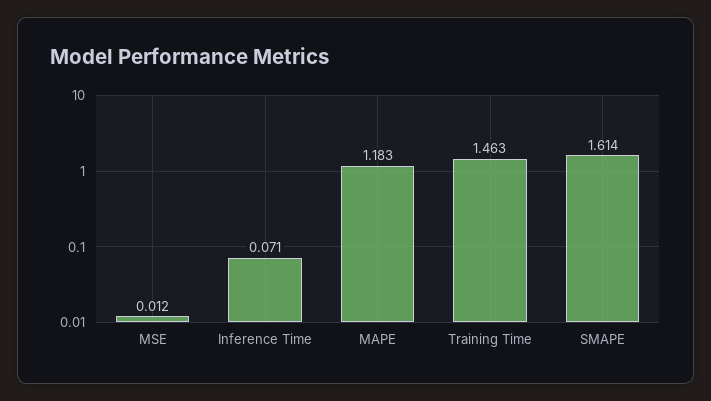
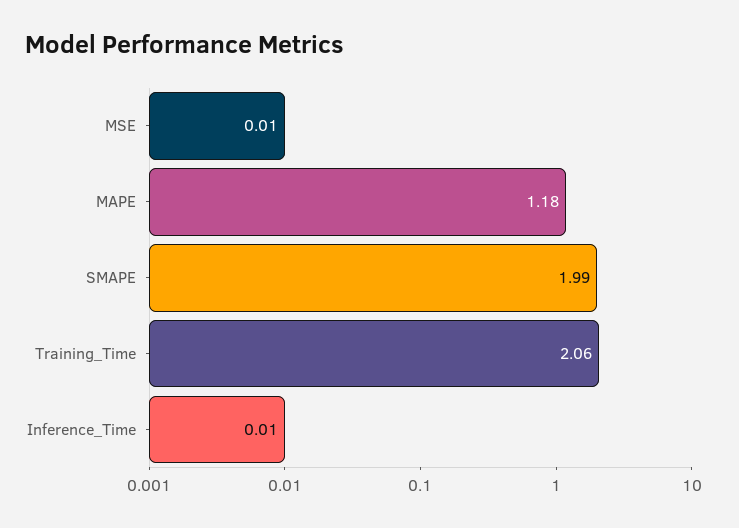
Inference Time: 0.071 -> 0.01
Training Time: 1.463 -> 2.06
SMAPE: 1.614 -> 1.99

